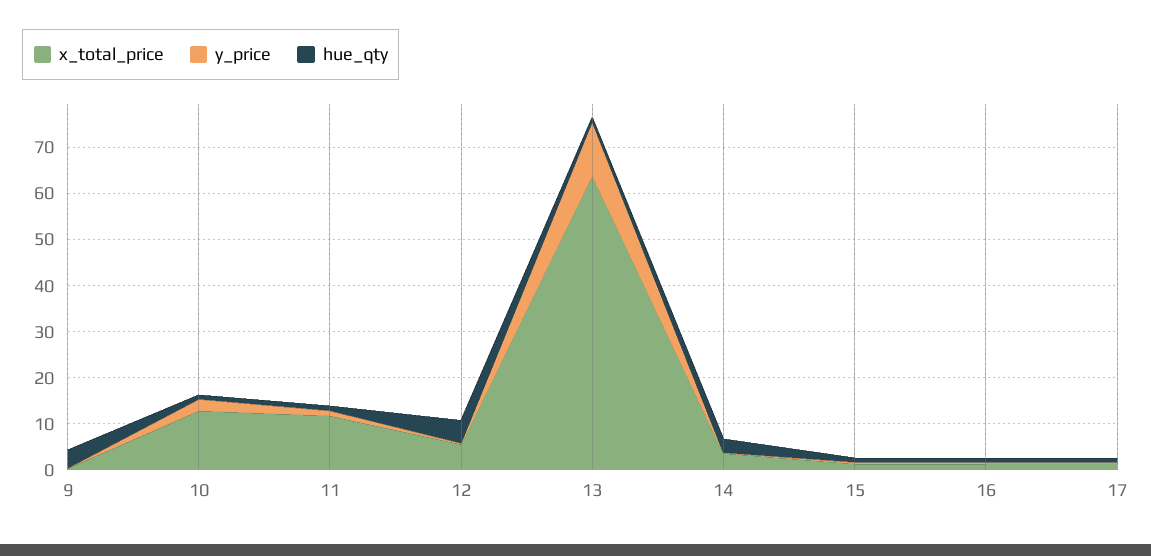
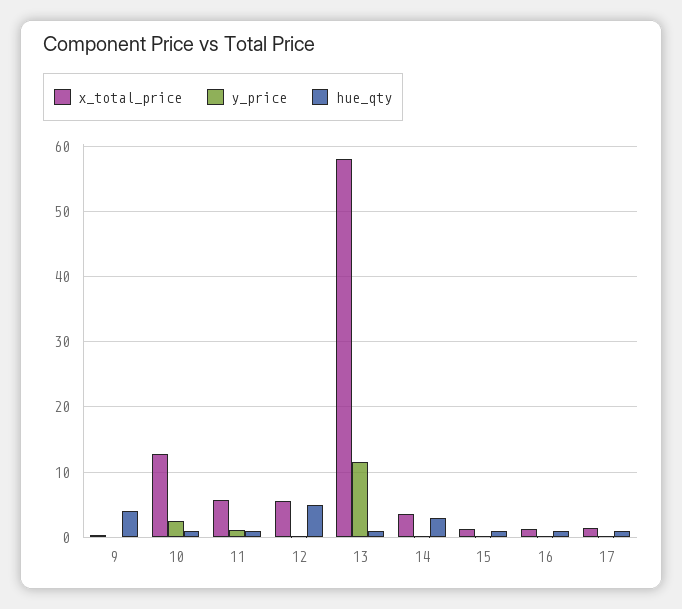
x_total_price, 11: 12 -> 6
x_total_price, 13: 64 -> 58

